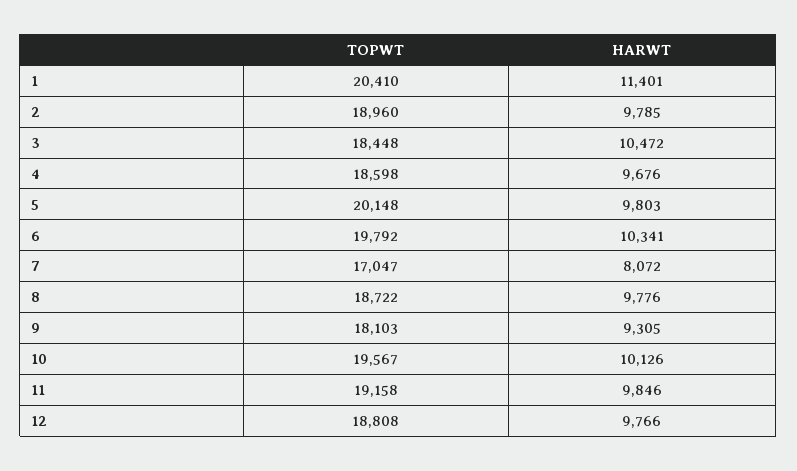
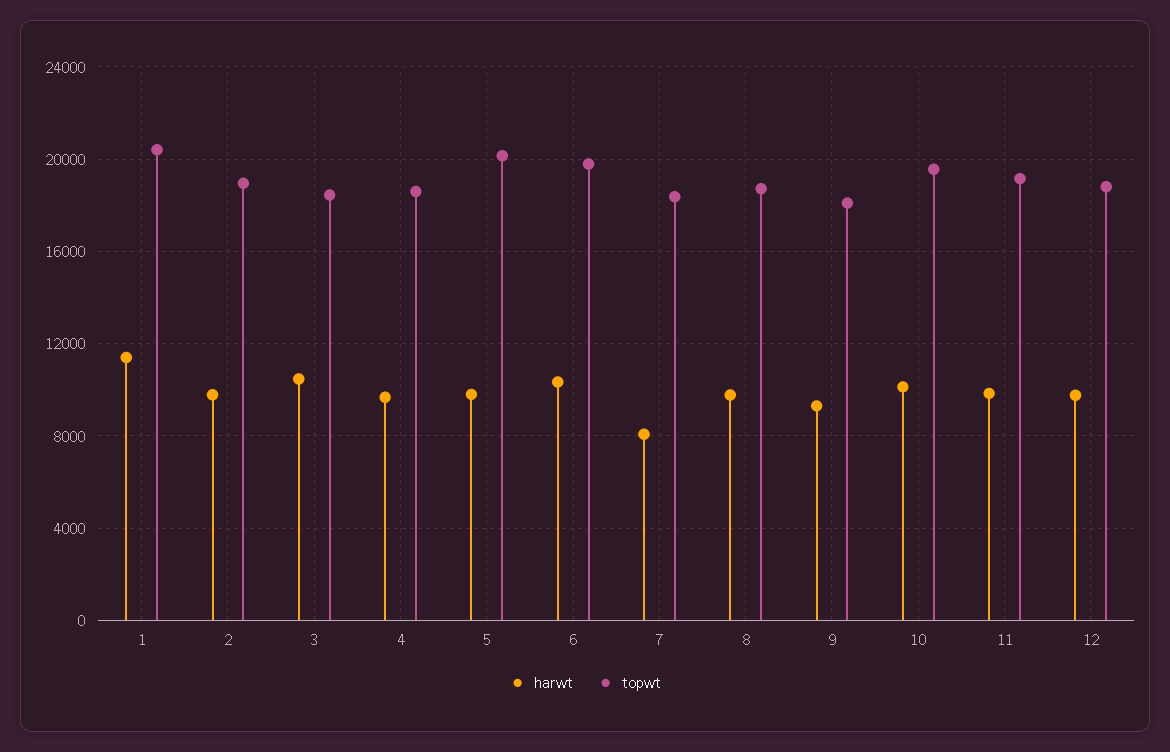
TOPWT, 7: 17047 -> 18500

